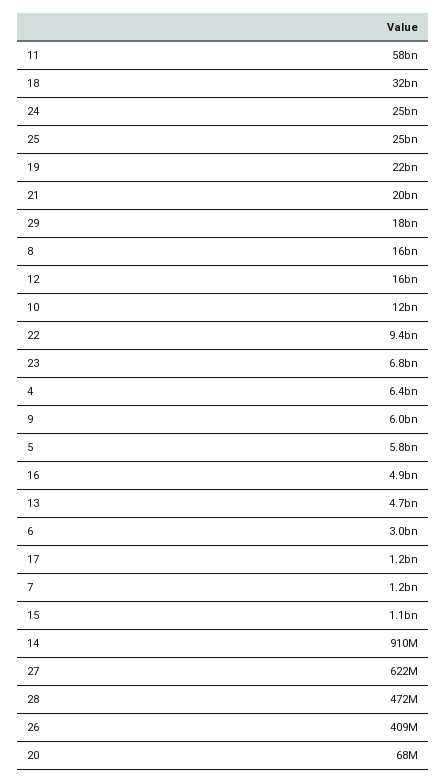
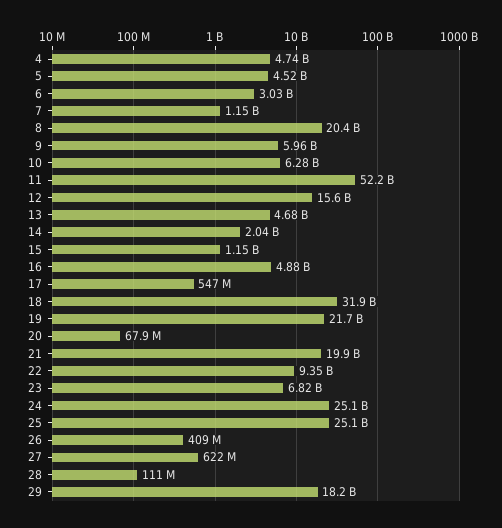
11: 58000000000 -> 52200000000
8: 16000000000 -> 20400000000
10: 12000000000 -> 6280000000
4: 6400000000 -> 4740000000
5: 5800000000 -> 4520000000
17: 1200000000 -> 547000000
14: 910000000 -> 2040000000
28: 472000000 -> 111000000

